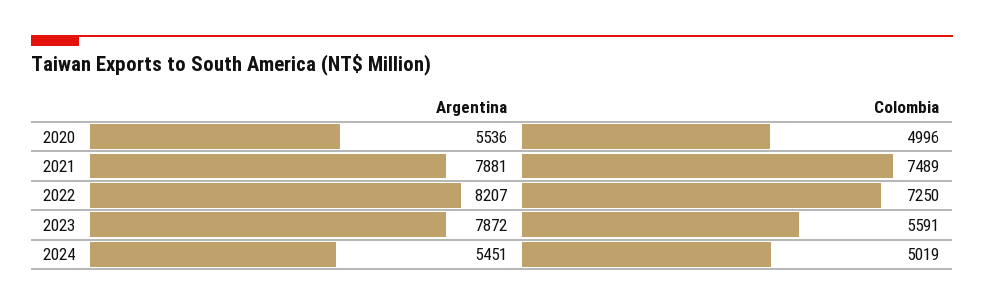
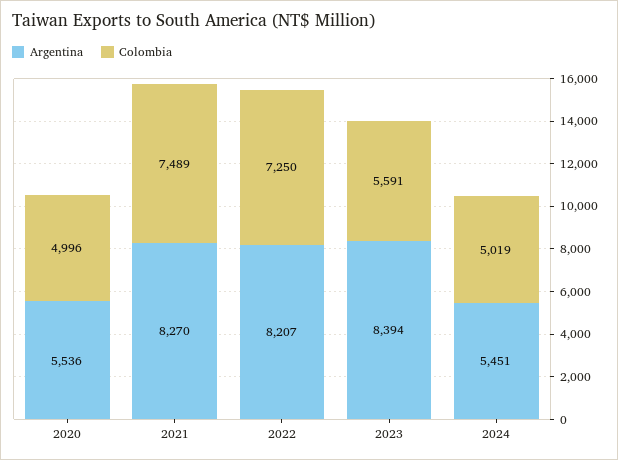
Argentina, 2021: 7881 -> 8270
Argentina, 2023: 7872 -> 8394

